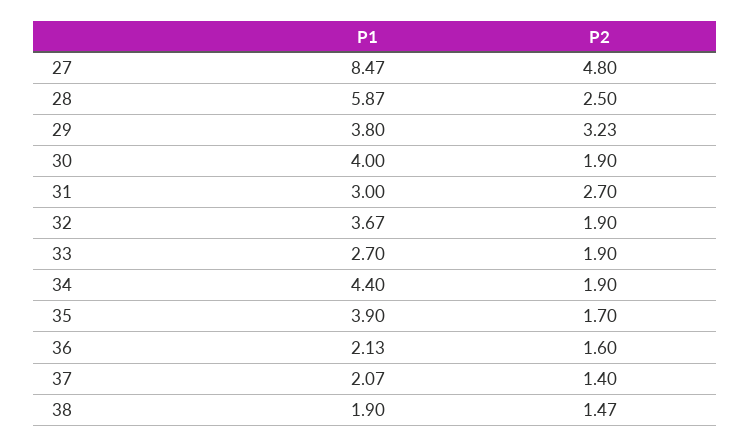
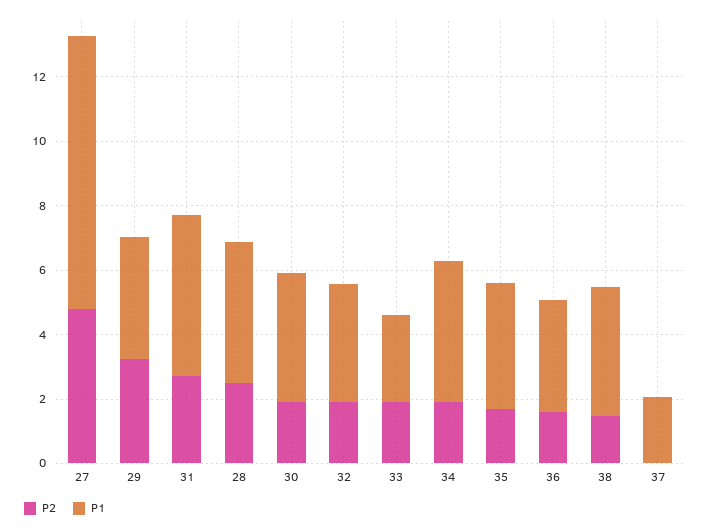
P1, 28: 5.87 -> 4.5
P1, 31: 3 -> 5
P1, 36: 2.13 -> 3.5
P2, 37: 1.4 -> 0
P1, 38: 1.9 -> 4

